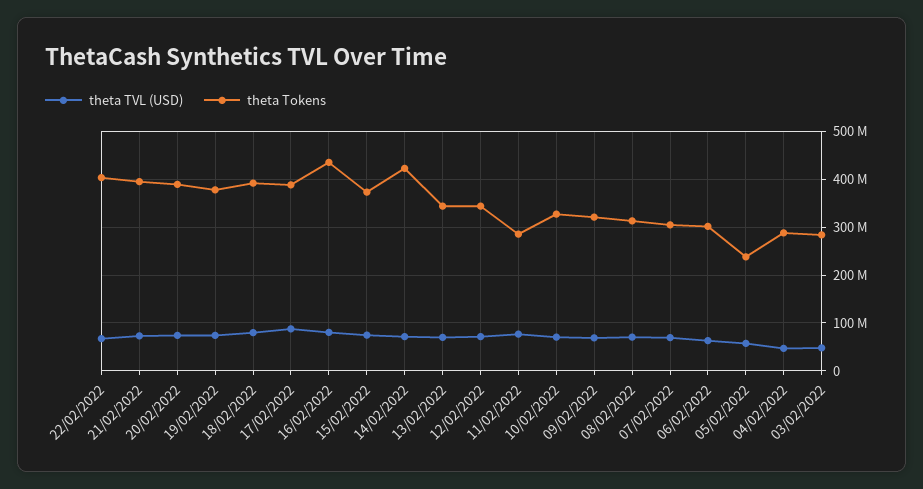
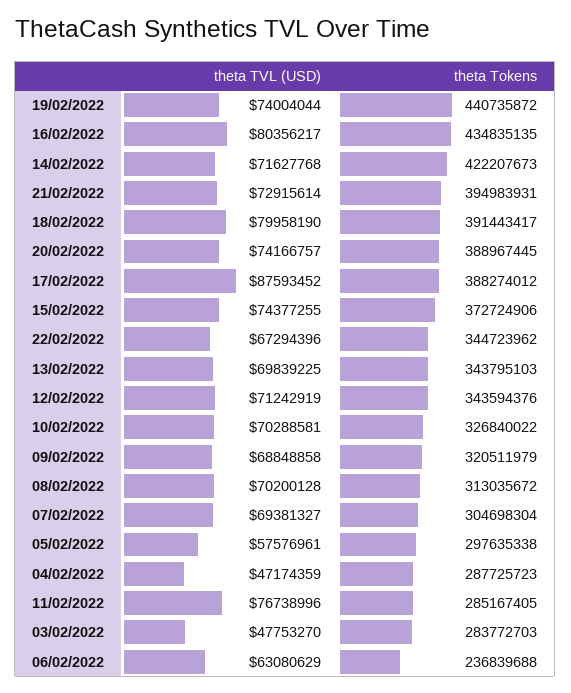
theta Tokens, 22/02/2022: 400000000 -> 344723962
theta Tokens, 19/02/2022: 380000000 -> 440735872
theta Tokens, 06/02/2022: 300000000 -> 236839688
theta Tokens, 05/02/2022: 240000000 -> 297635338

